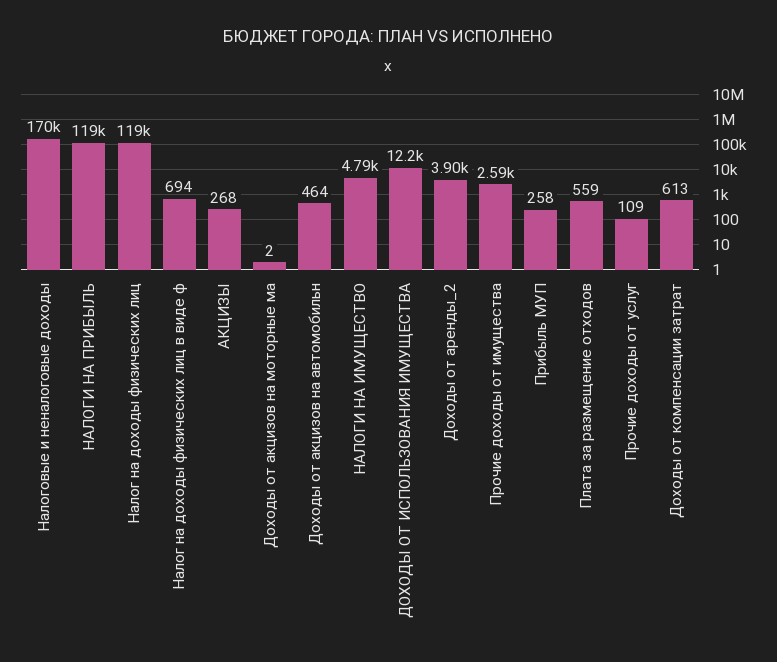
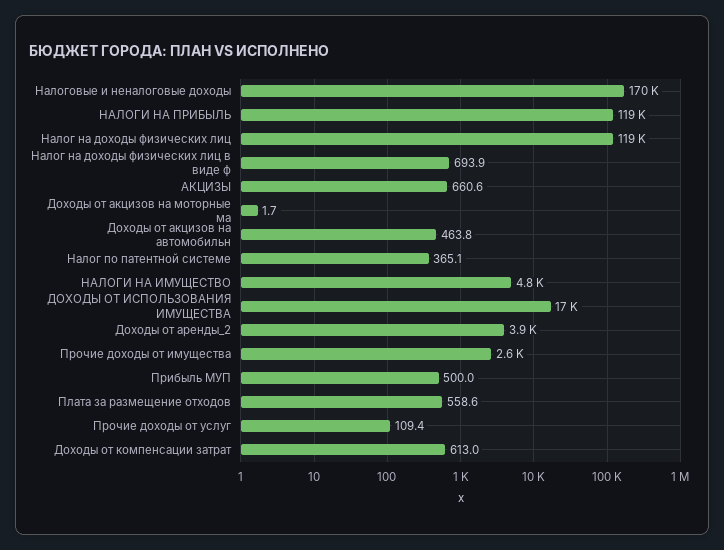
АКЦИЗЫ: 268 -> 660.6
ДОХОДЫ ОТ ИСПОЛЬЗОВАНИЯ ИМУЩЕСТВА: 12200 -> 17000
Прибыль МУП: 258 -> 500
Налог по патентной системе: none -> 365.1

